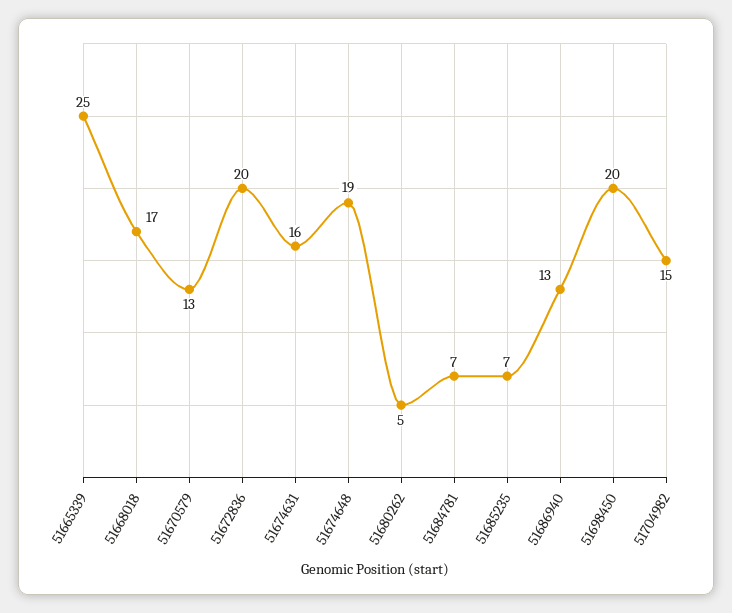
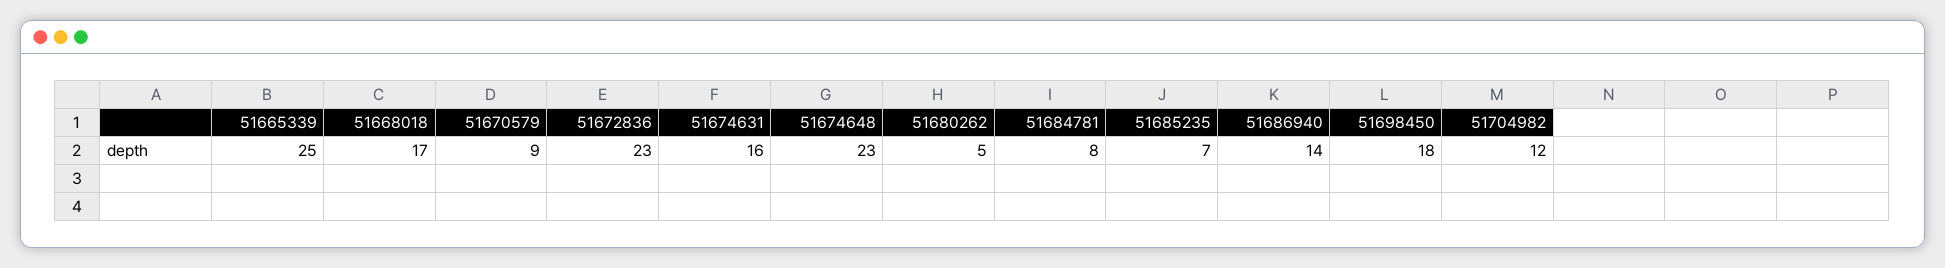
51670579: 13 -> 9
51672836: 20 -> 23
51674648: 19 -> 23
51684781: 7 -> 8
51686940: 13 -> 14
51698450: 20 -> 18
51704982: 15 -> 12

